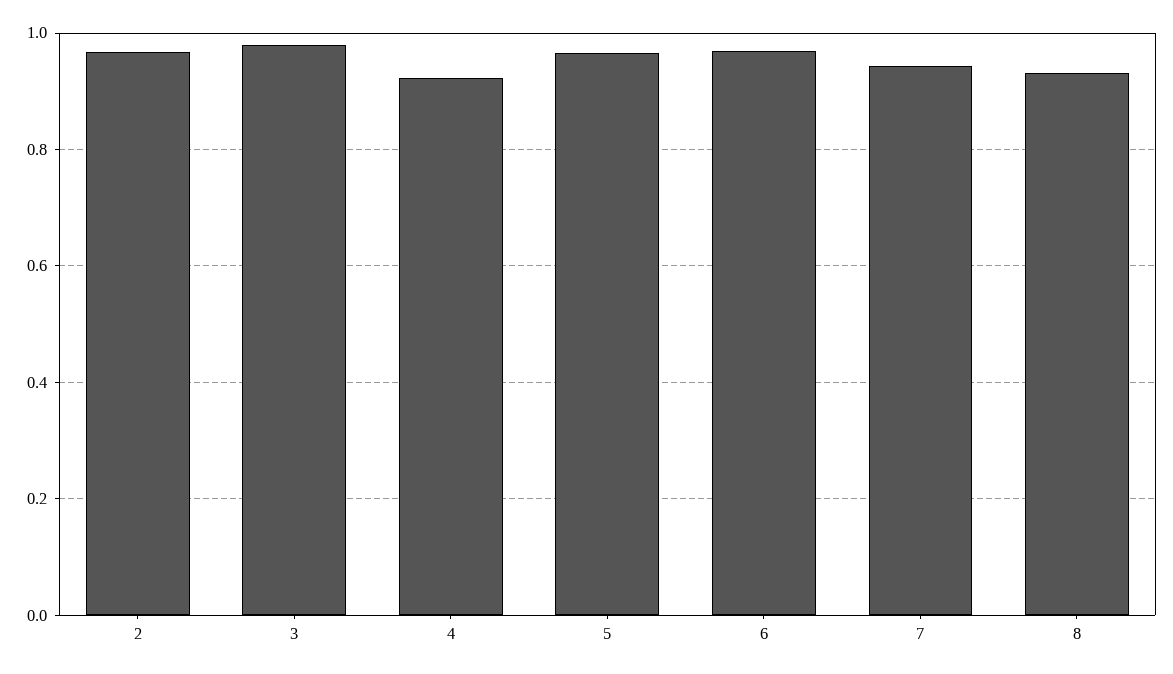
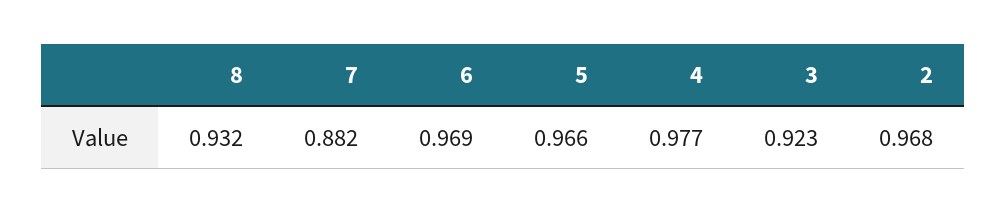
3: 0.98 -> 0.923
4: 0.92 -> 0.977
7: 0.94 -> 0.882

